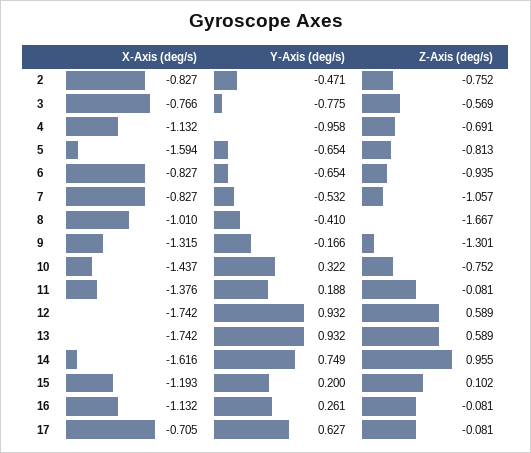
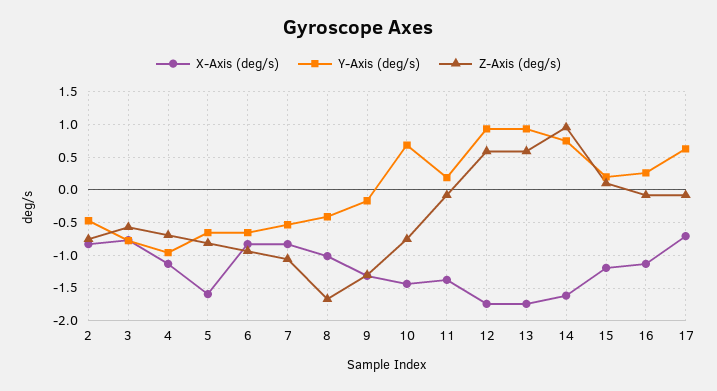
Y-Axis (deg/s), 10: 0.322 -> 0.7

